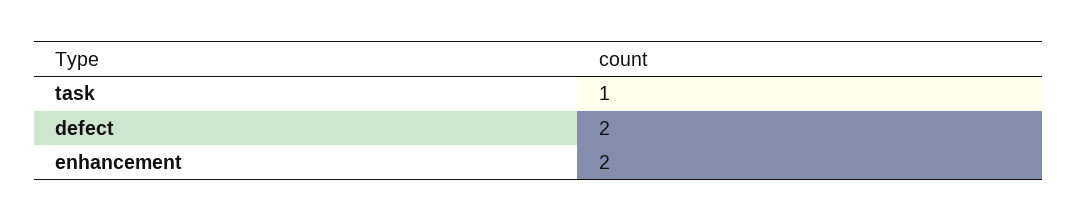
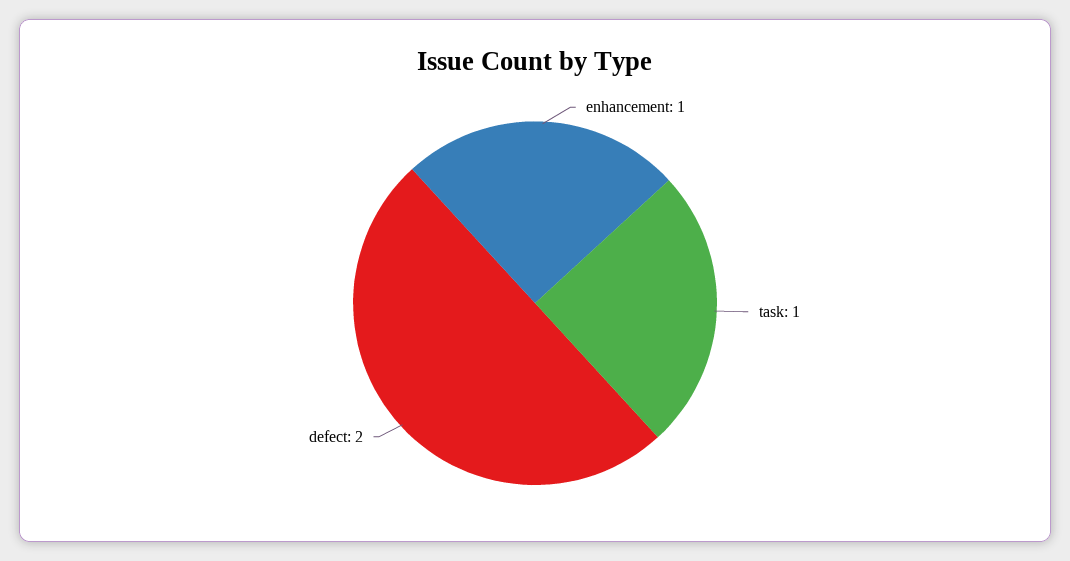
enhancement: 2 -> 1

